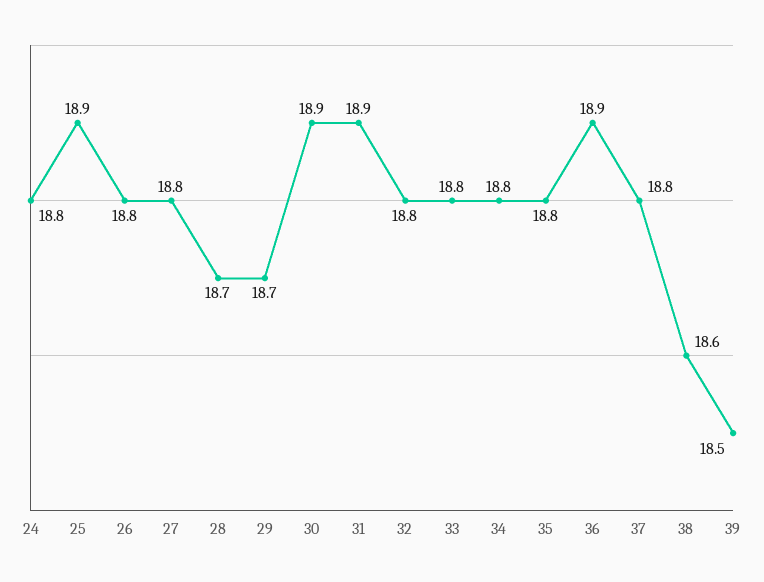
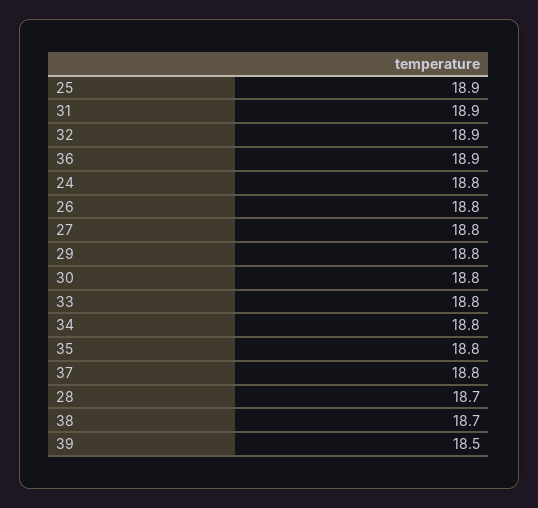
29: 18.7 -> 18.8
30: 18.9 -> 18.8
32: 18.8 -> 18.9
38: 18.6 -> 18.7

